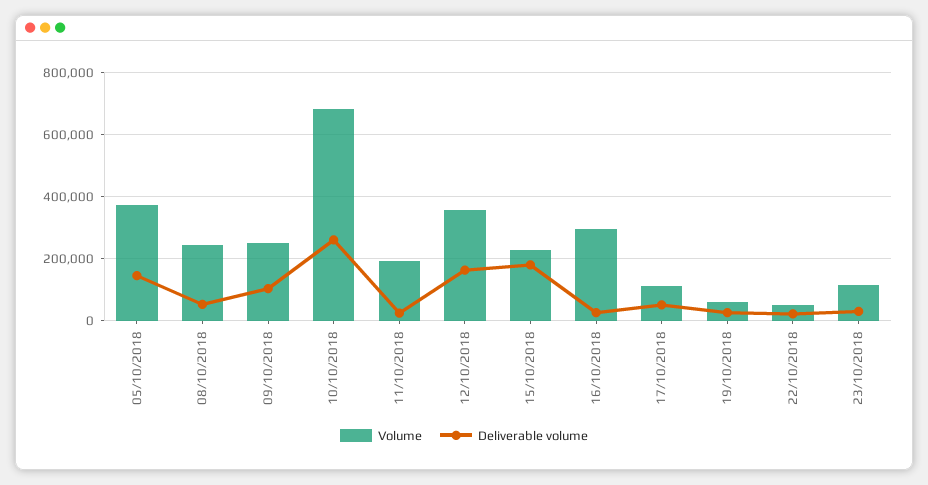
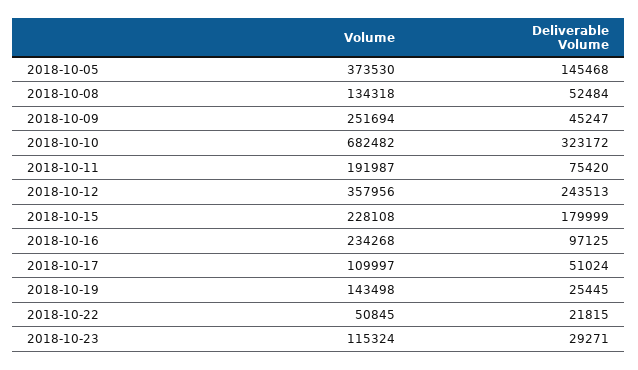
Volume, 08/10/2018: 240000 -> 134318
Deliverable volume, 09/10/2018: 100000 -> 45247
Deliverable volume, 10/10/2018: 260000 -> 323172
Deliverable volume, 11/10/2018: 20000 -> 75420
Deliverable volume, 12/10/2018: 160000 -> 243513
Volume, 16/10/2018: 300000 -> 234268
Deliverable volume, 16/10/2018: 20000 -> 97125
Volume, 19/10/2018: 60000 -> 143498

